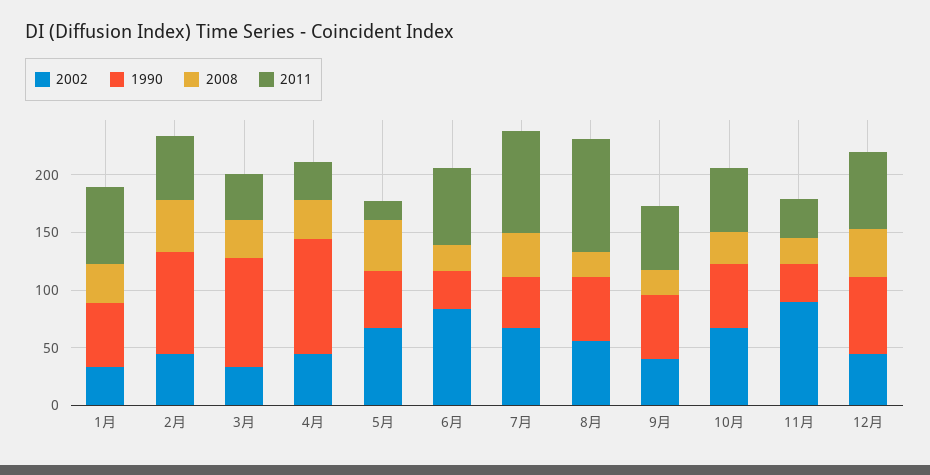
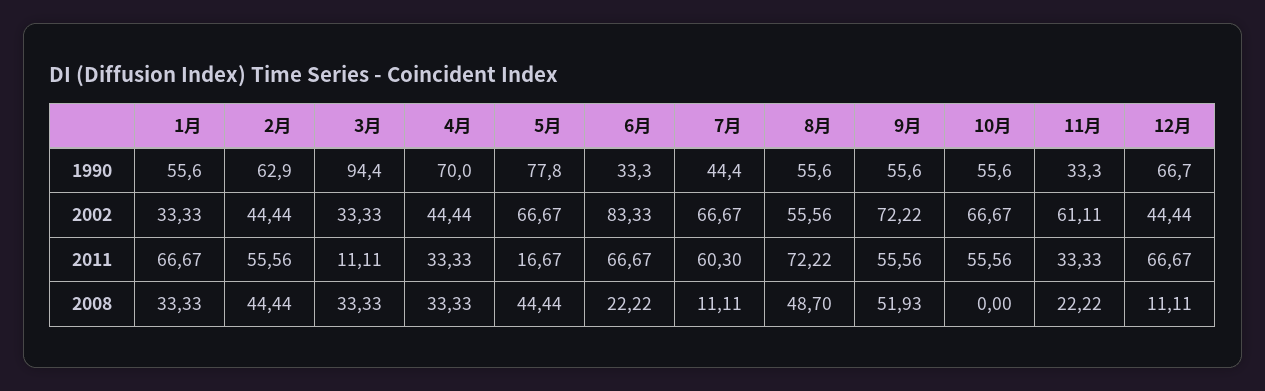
1990, 2月: 90 -> 62.9
2011, 3月: 40 -> 11.11
1990, 4月: 100 -> 70
1990, 5月: 50 -> 77.8
2008, 7月: 40 -> 11.11
2011, 7月: 90 -> 60.3
2008, 8月: 20 -> 48.7
2011, 8月: 100 -> 72.22
2002, 9月: 40 -> 72.22
2008, 9月: 20 -> 51.93
2008, 10月: 30 -> 0
2002, 11月: 90 -> 61.11
2008, 12月: 40 -> 11.11

